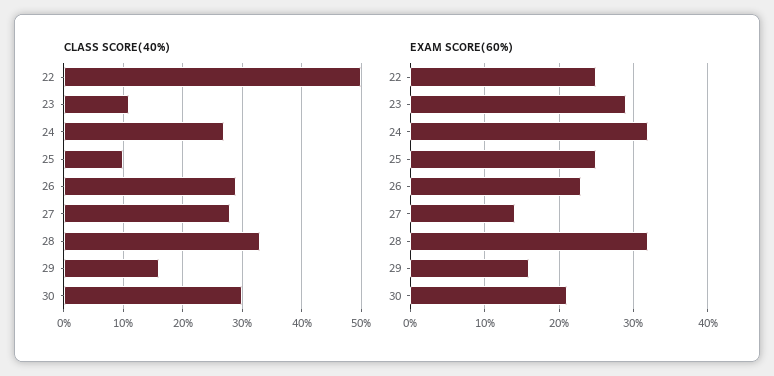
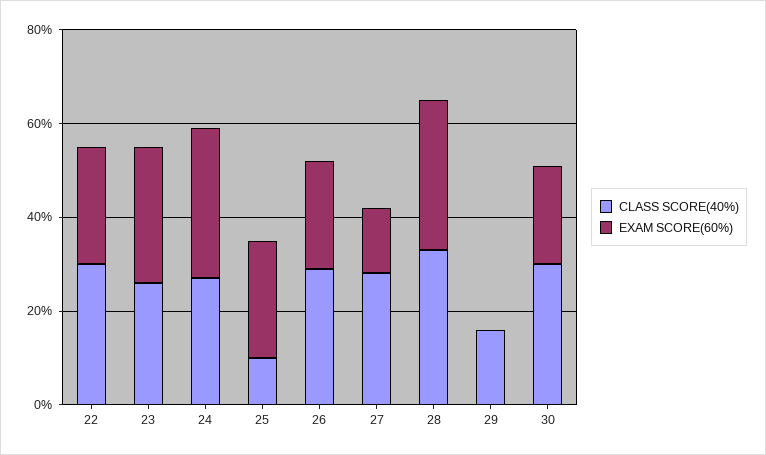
CLASS SCORE(40%), 22: 50 -> 30
CLASS SCORE(40%), 23: 10 -> 25
EXAM SCORE(60%), 29: 16 -> 0

